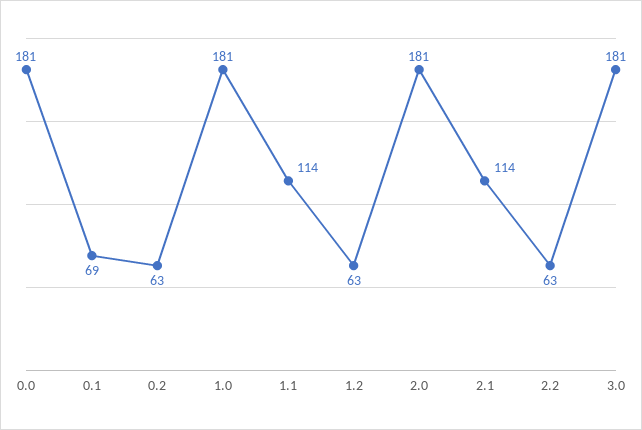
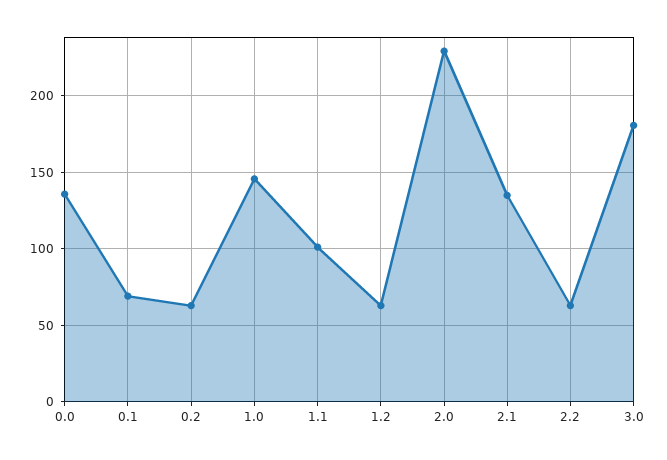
0.0: 181 -> 135
1.0: 181 -> 145
1.1: 114 -> 100
2.0: 181 -> 230
2.1: 114 -> 135

